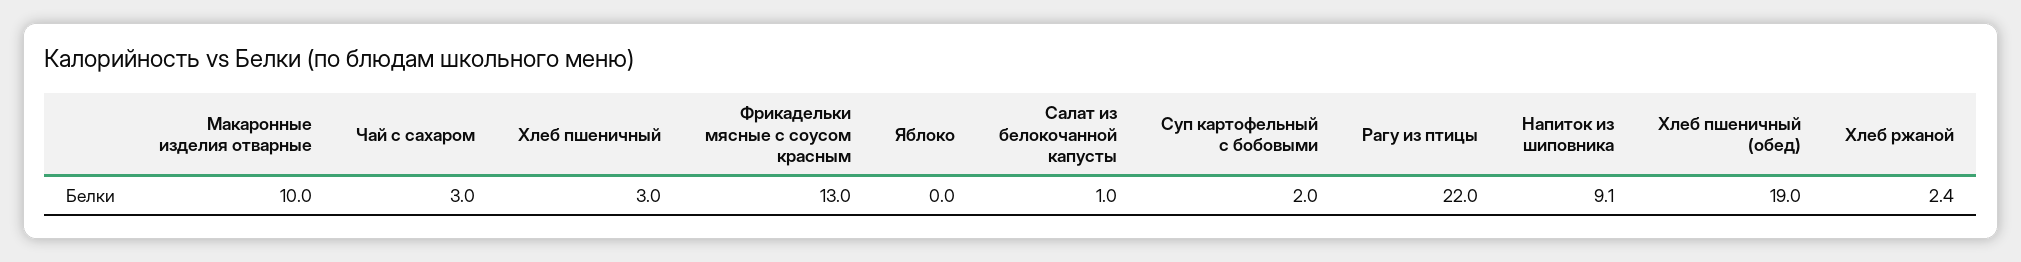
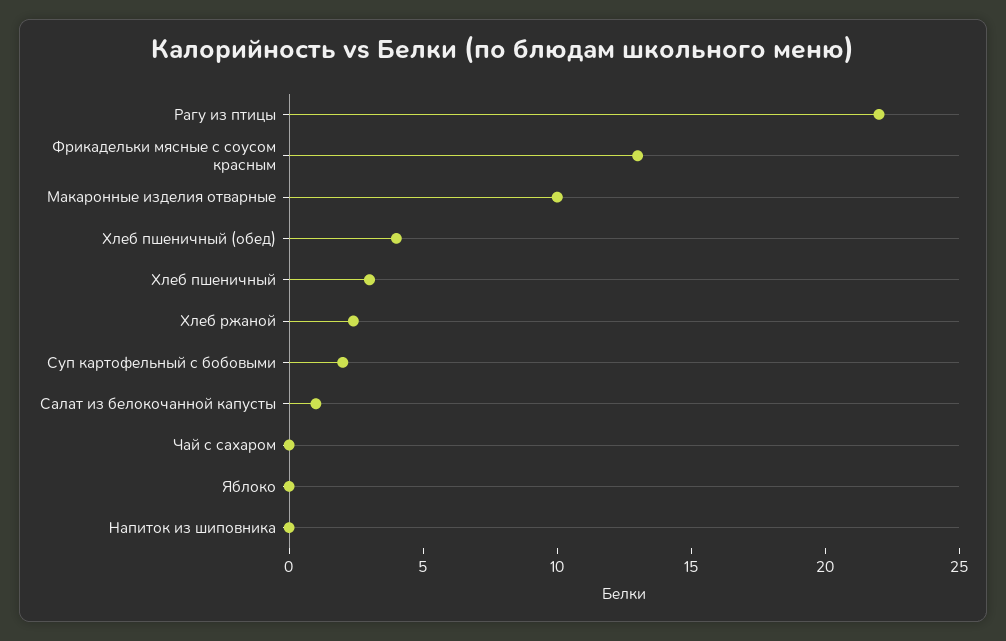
Чай с сахаром: 3 -> 0
Напиток из шиповника: 9.1 -> 0
Хлеб пшеничный (обед): 19 -> 4

